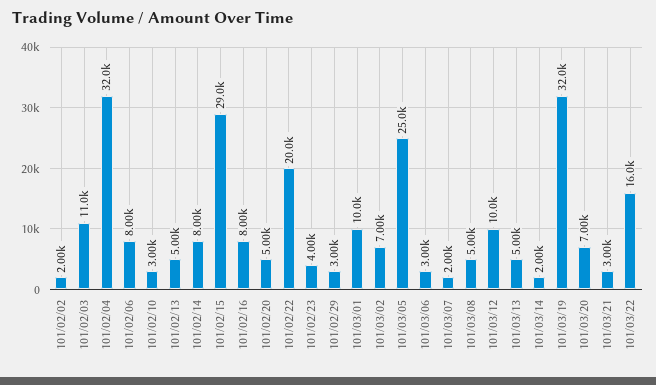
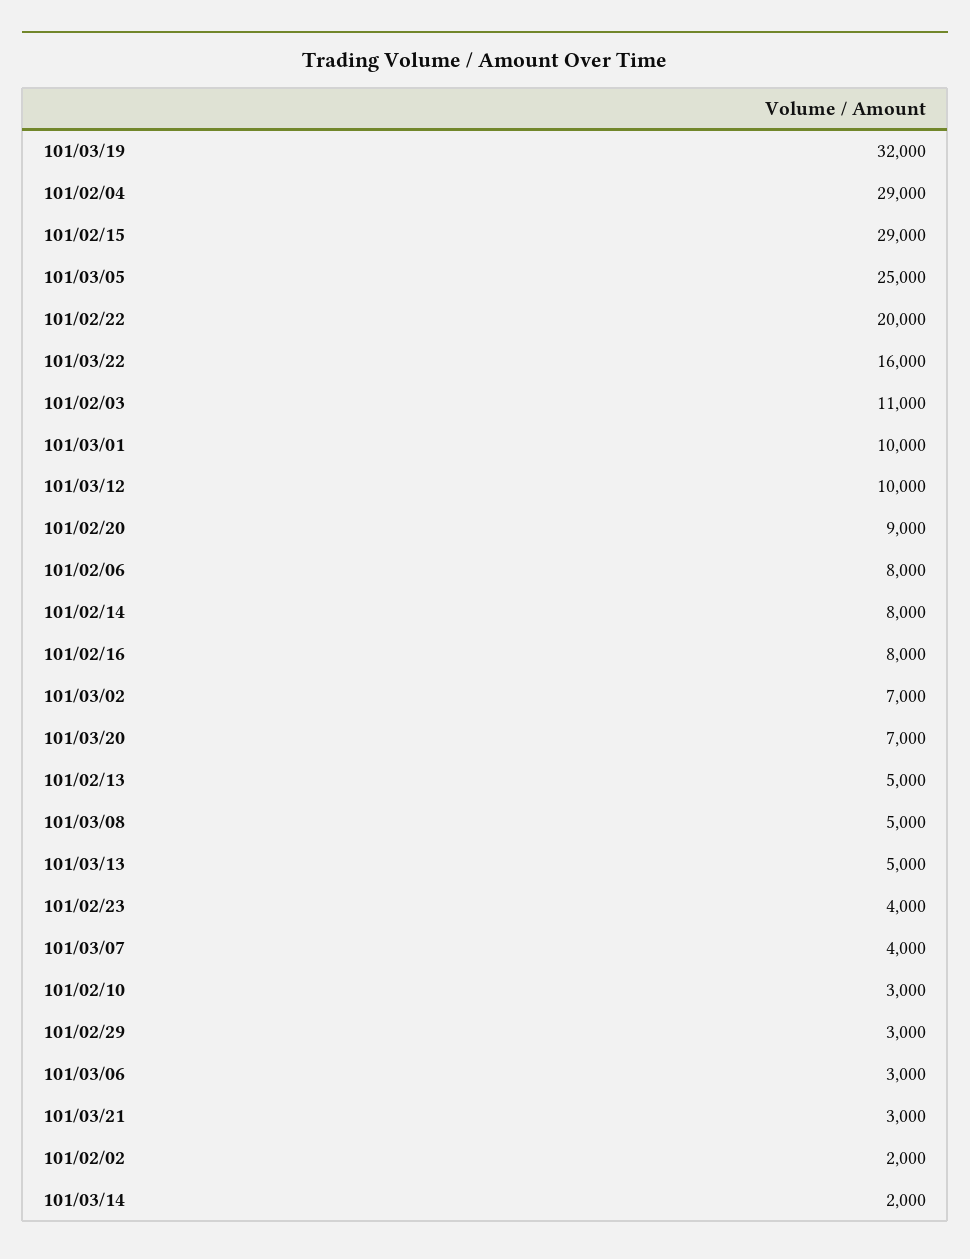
101/02/04: 32000 -> 29000
101/02/20: 5000 -> 9000
101/03/07: 2000 -> 4000

